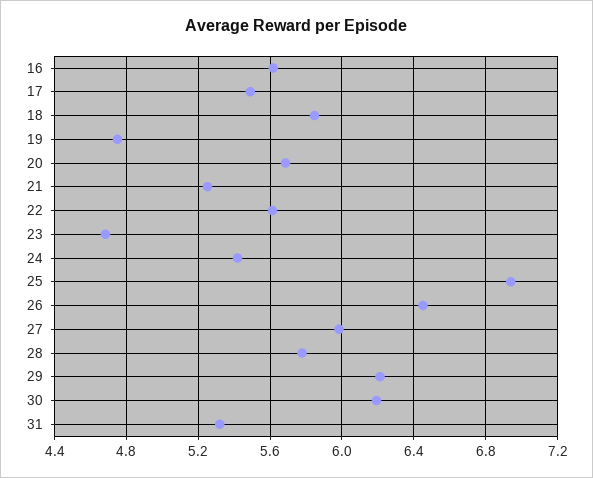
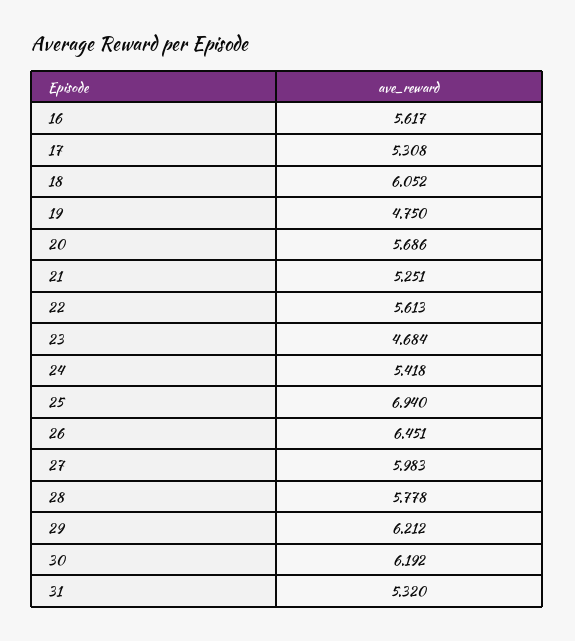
17: 5.5 -> 5.308
18: 5.85 -> 6.052

